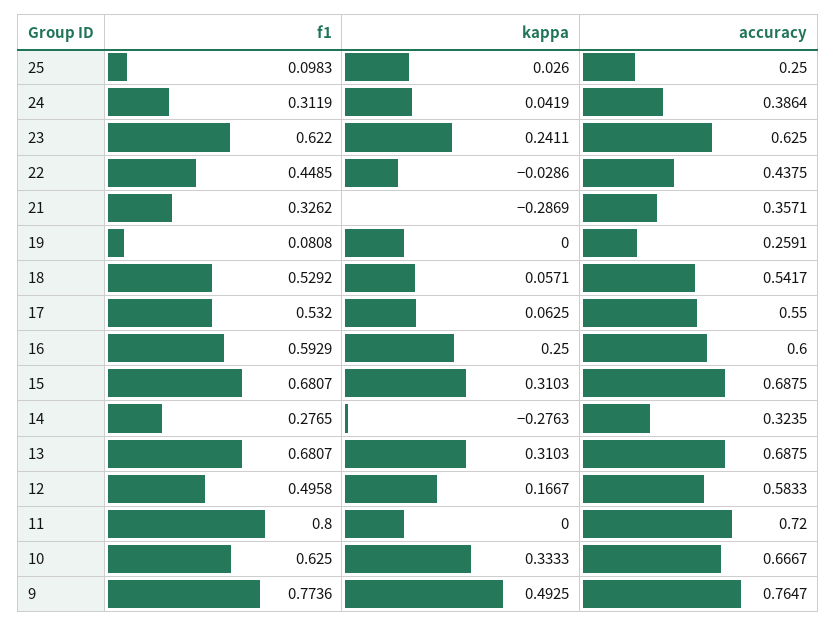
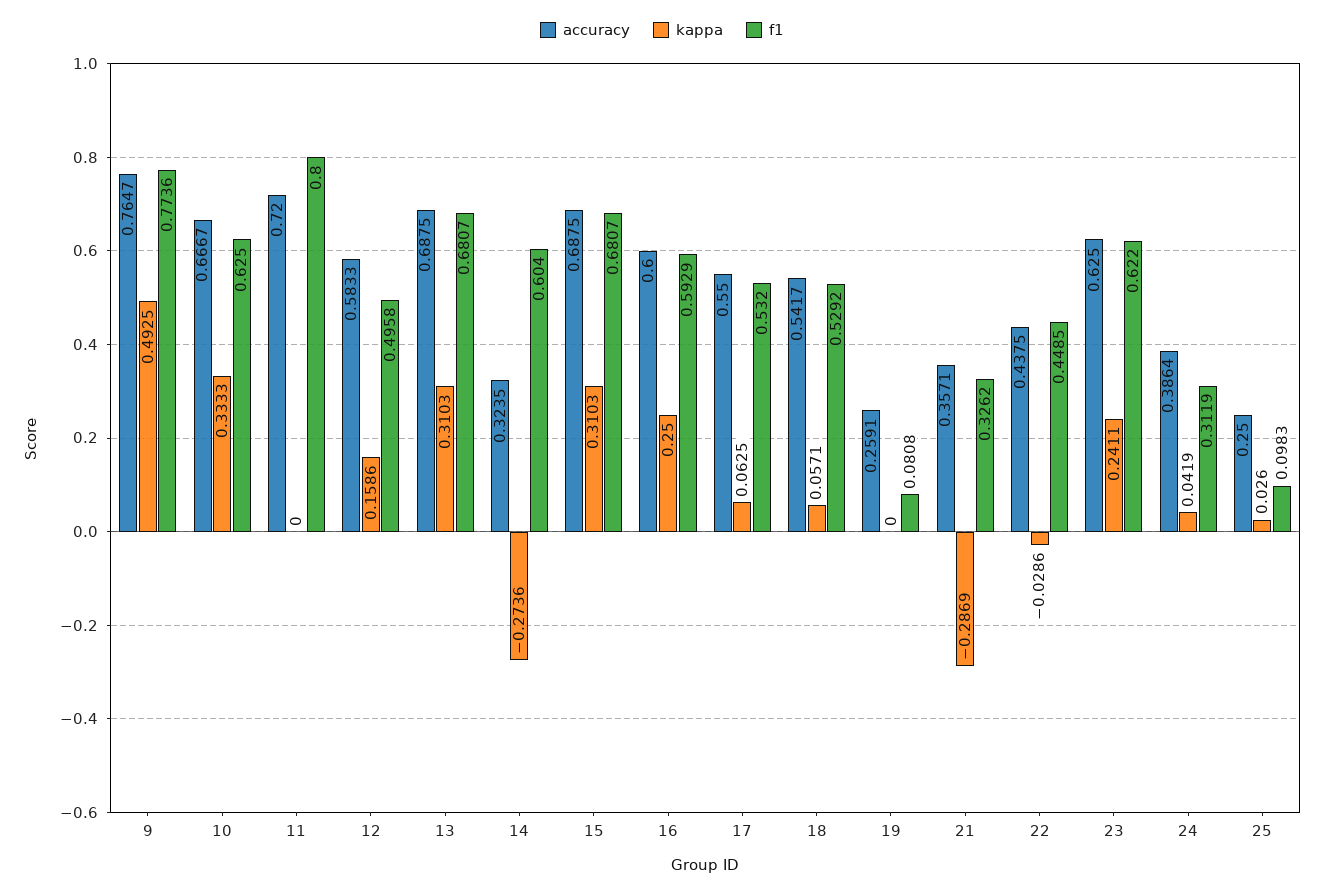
f1, 14: 0.2765 -> 0.604
kappa, 14: -0.2763 -> -0.2736
kappa, 12: 0.1667 -> 0.1586

